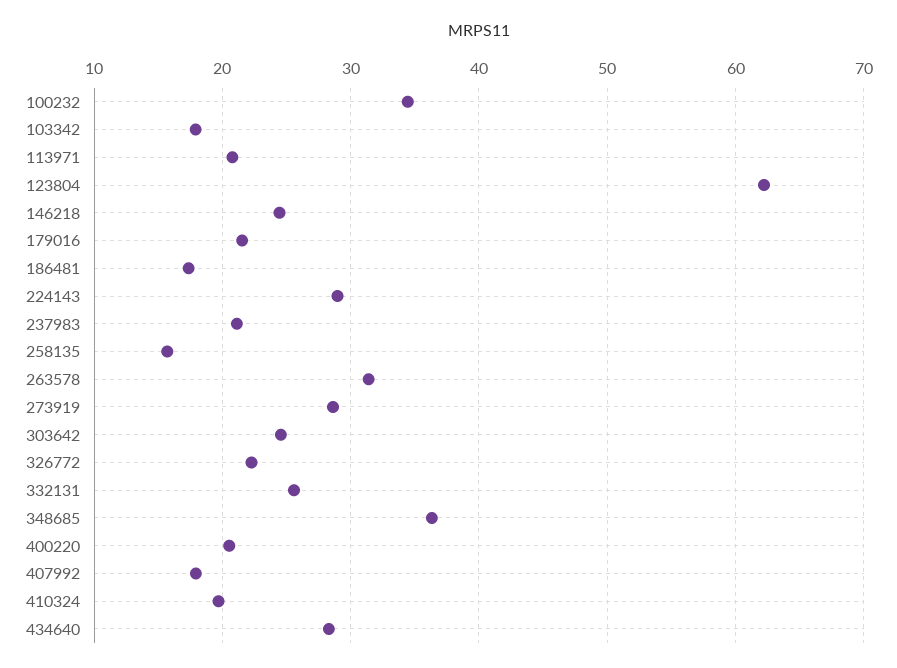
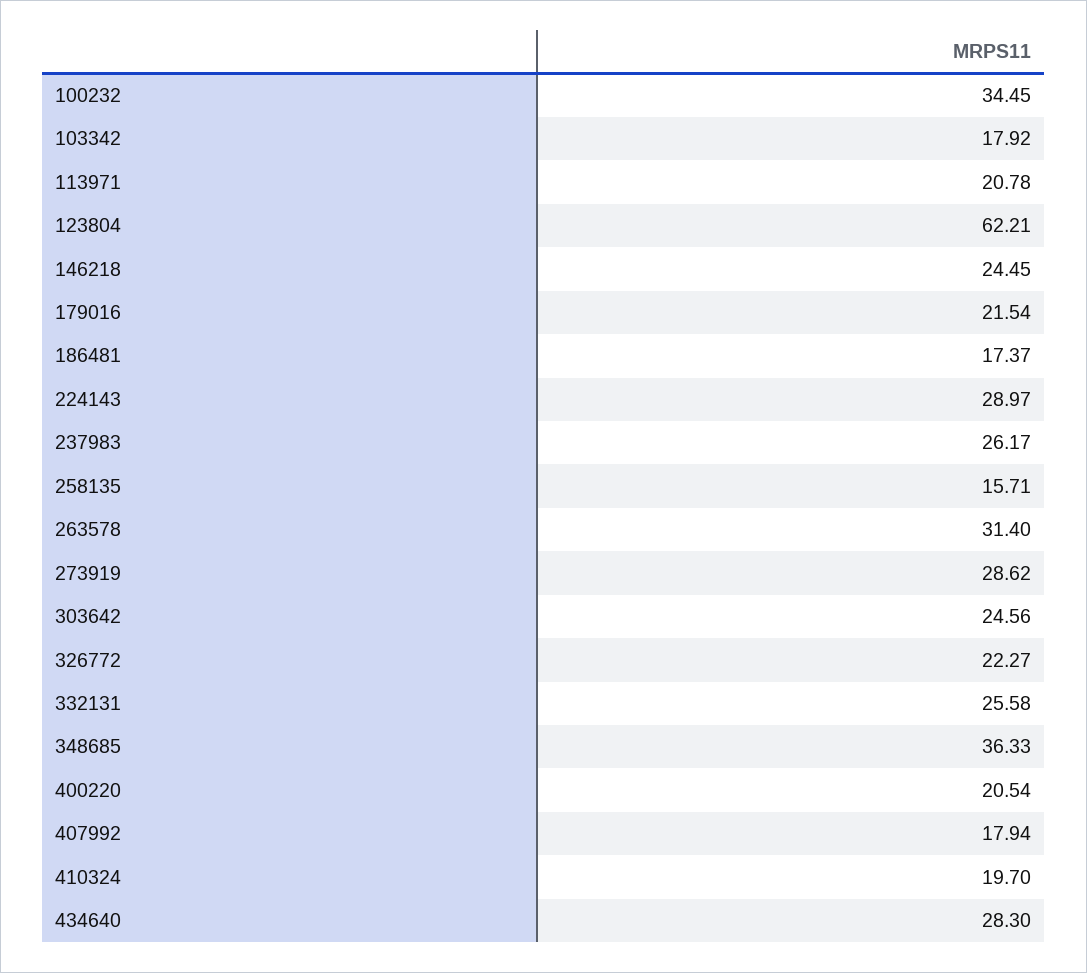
237983: 21 -> 26.17

